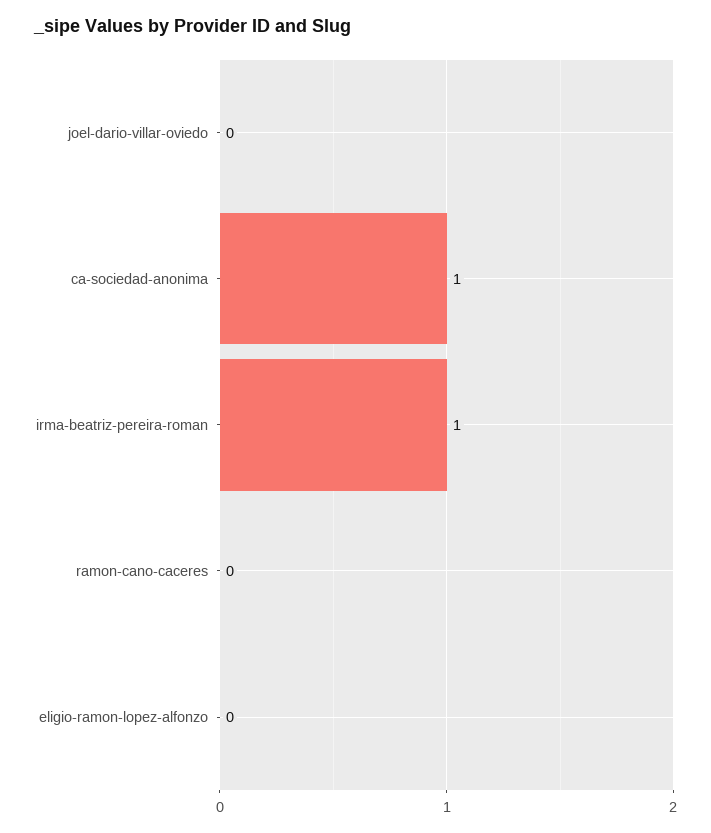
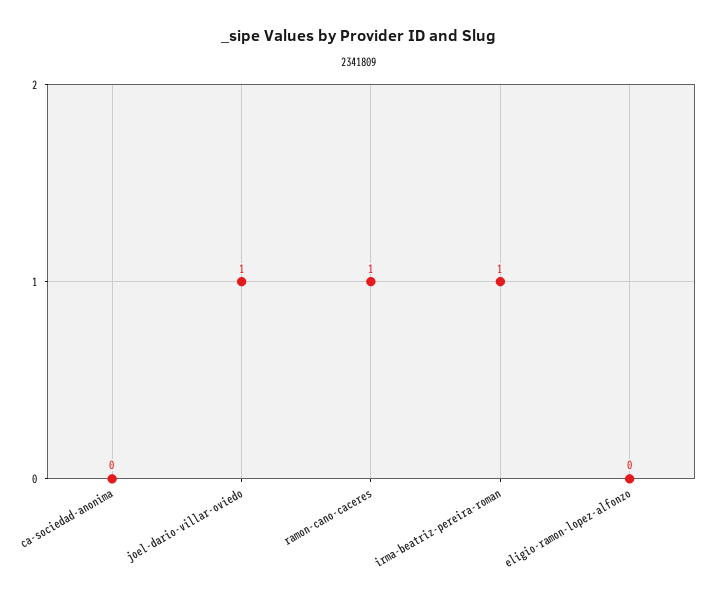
joel-dario-villar-oviedo: 0 -> 1
ca-sociedad-anonima: 1 -> 0
ramon-cano-caceres: 0 -> 1

